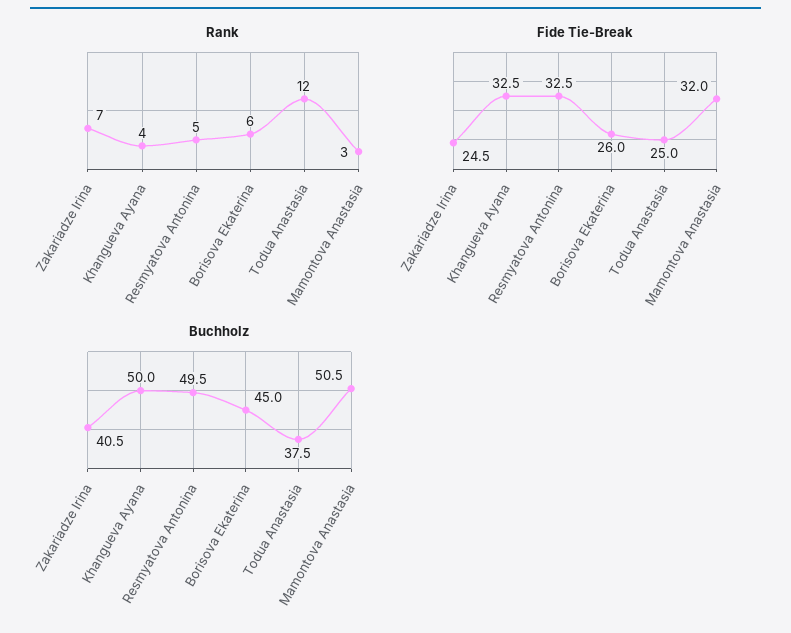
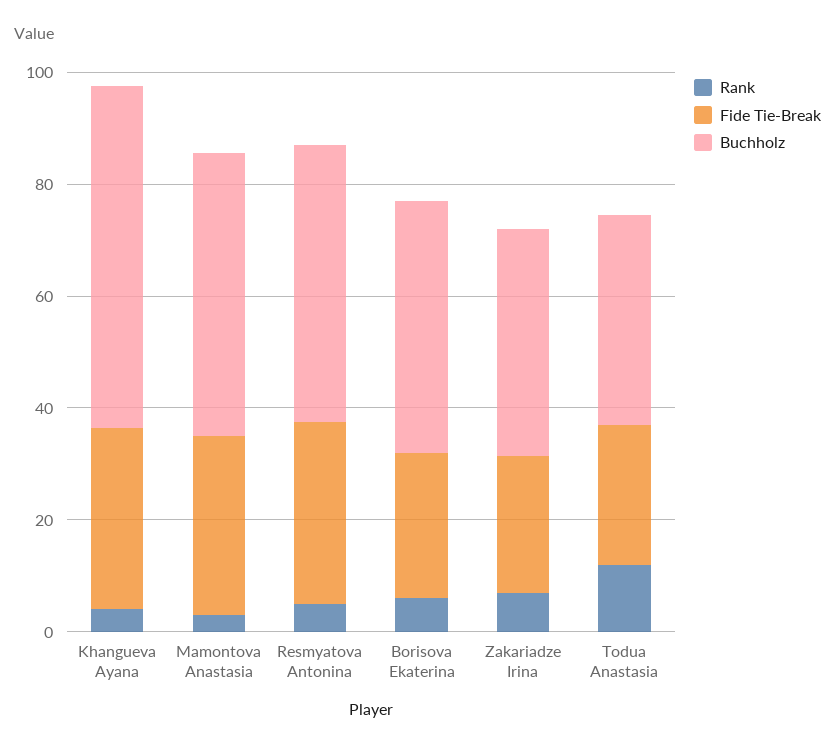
Buchholz, Khangueva Ayana: 50 -> 60

